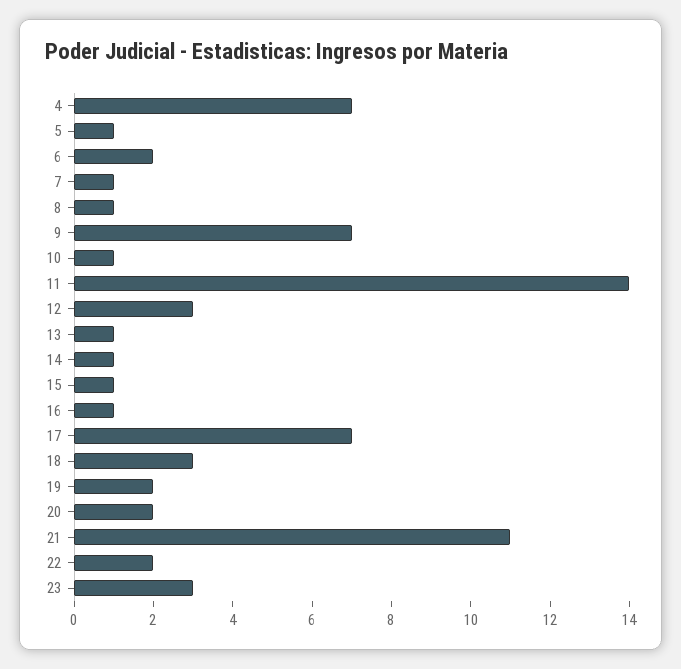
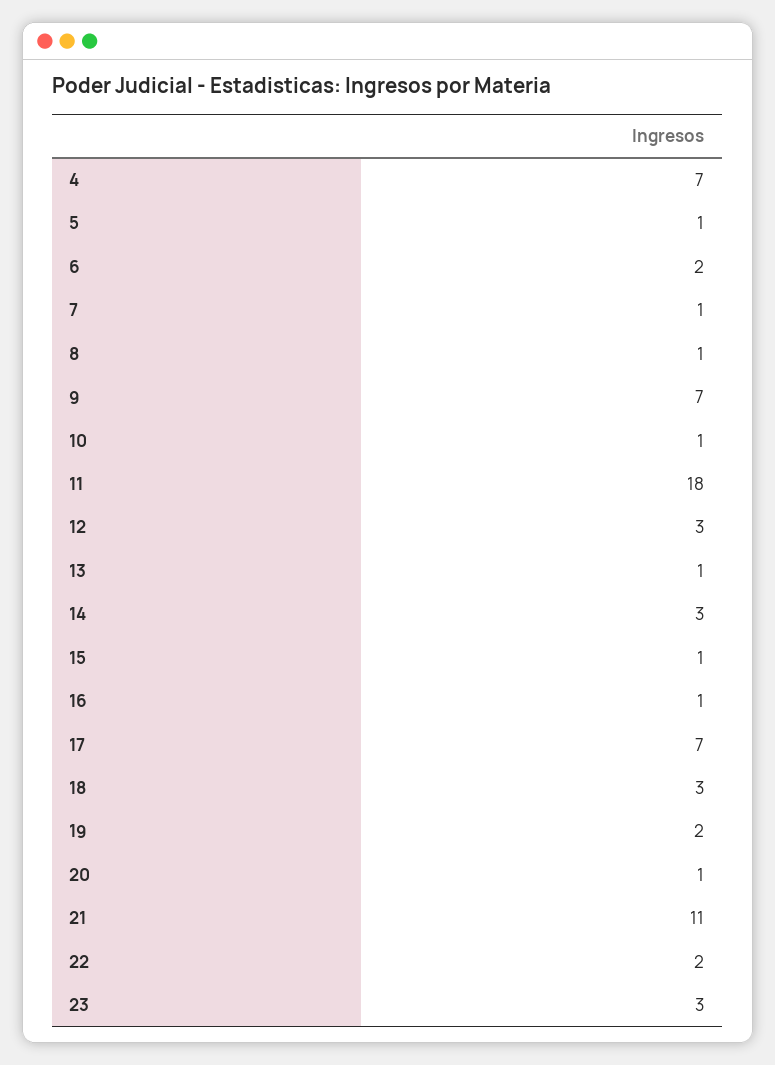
11: 14 -> 18
14: 1 -> 3
20: 2 -> 1

